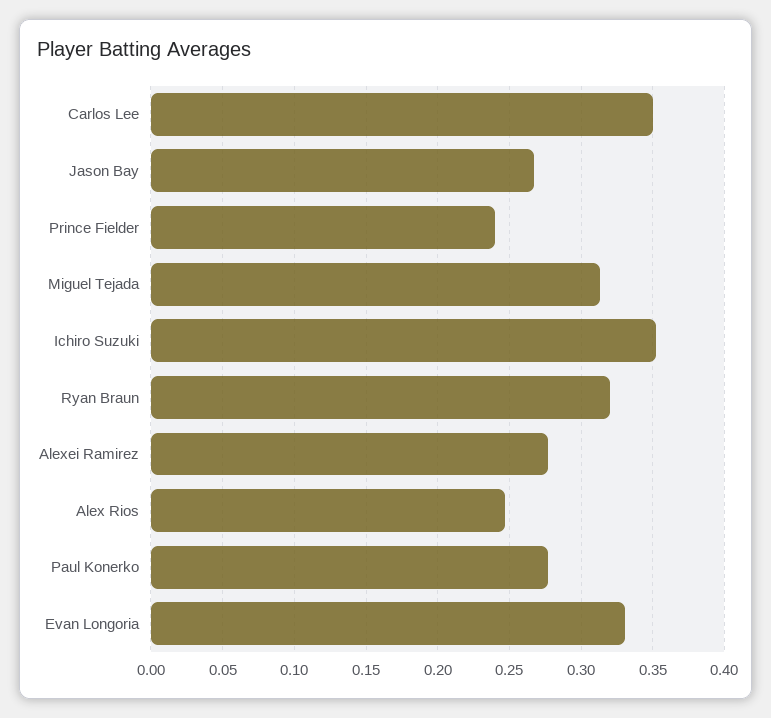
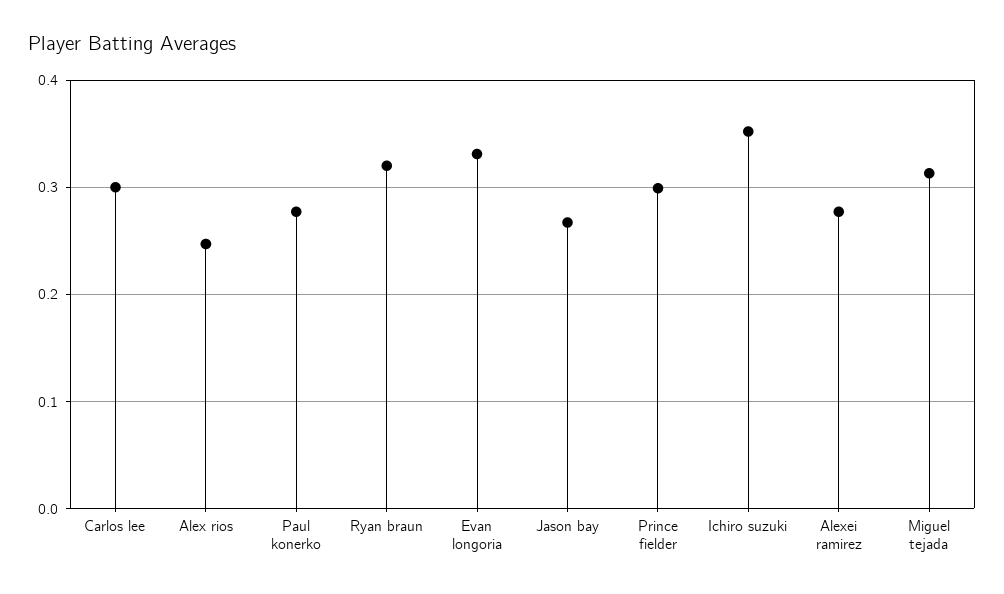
Carlos Lee: 0.35 -> 0.3
Prince Fielder: 0.24 -> 0.3

